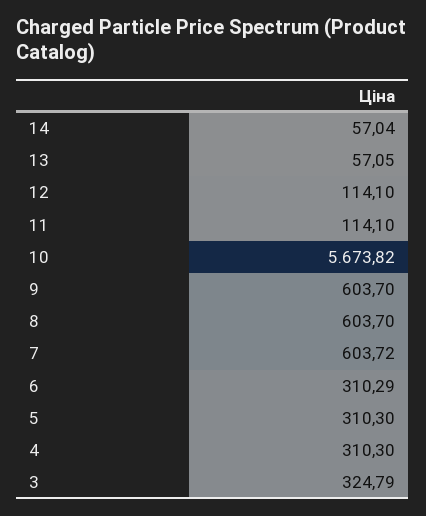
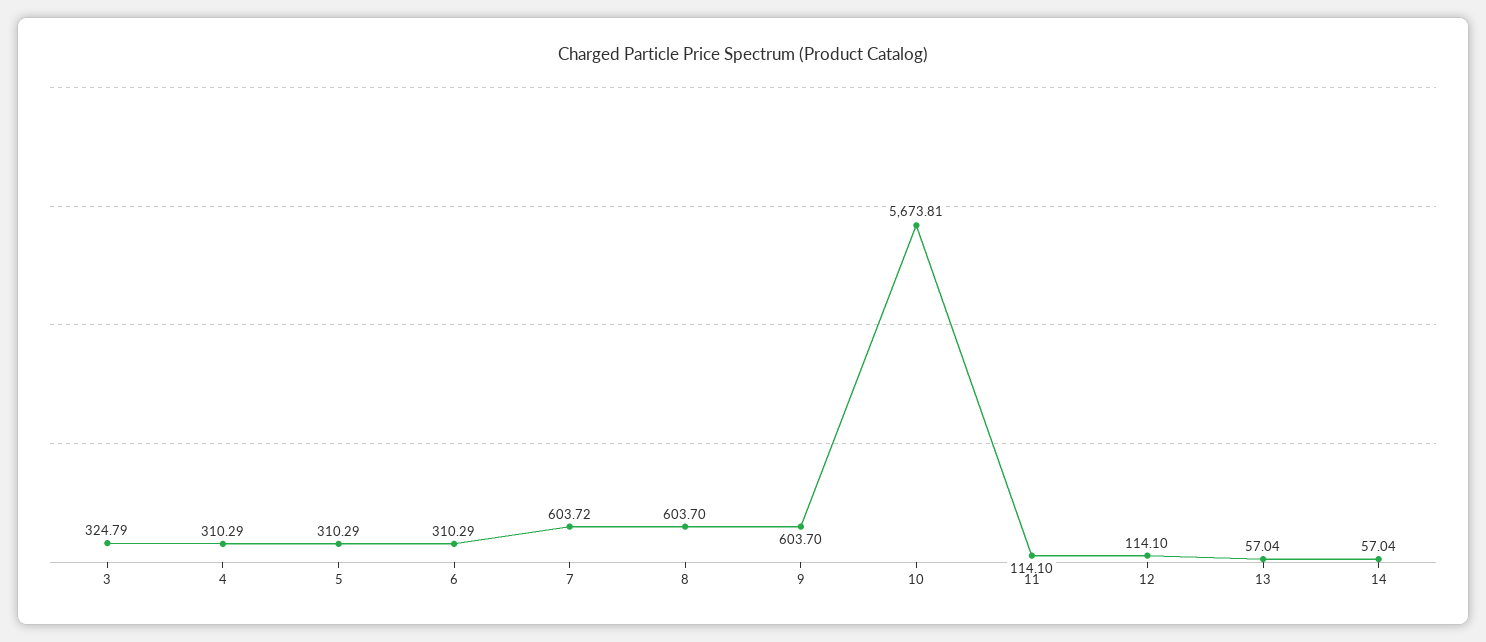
13: 57.05 -> 57.04
10: 5673.82 -> 5673.81
5: 310.3 -> 310.29
4: 310.3 -> 310.29

